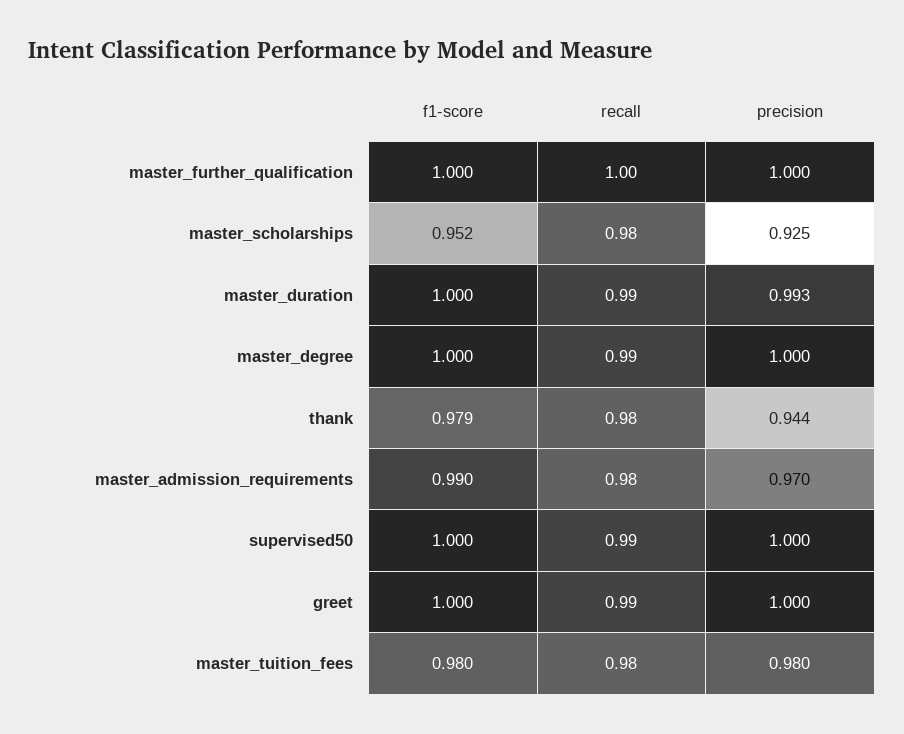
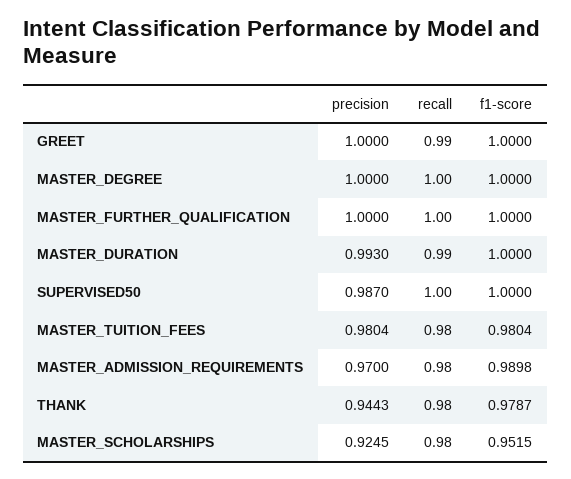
recall, master_degree: 0.99 -> 1
recall, supervised50: 0.99 -> 1
precision, supervised50: 1 -> 0.987

